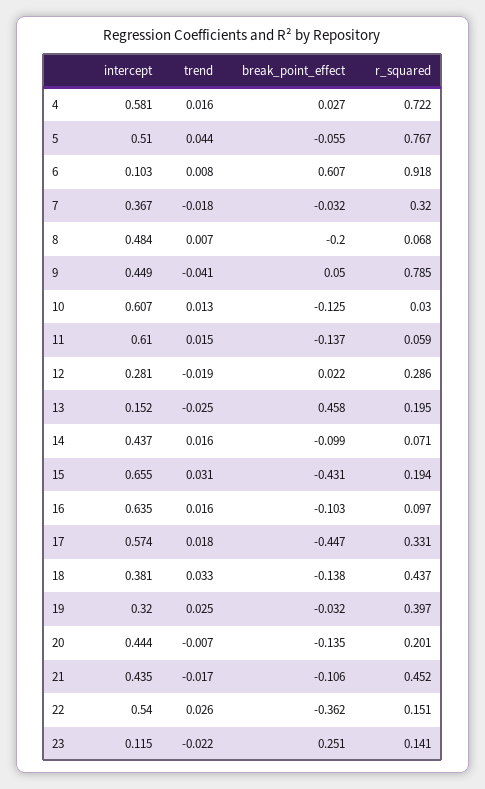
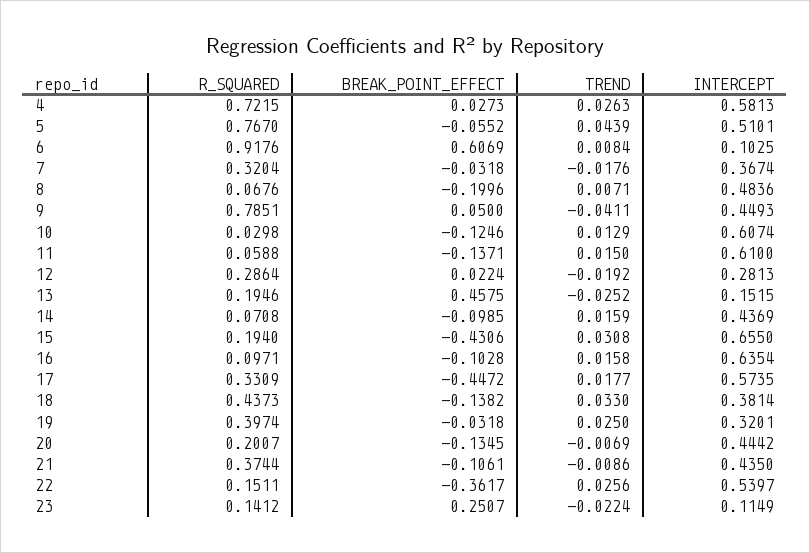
trend, 4: 0.016 -> 0.0263
trend, 21: -0.017 -> -0.0086
r_squared, 21: 0.452 -> 0.3744

